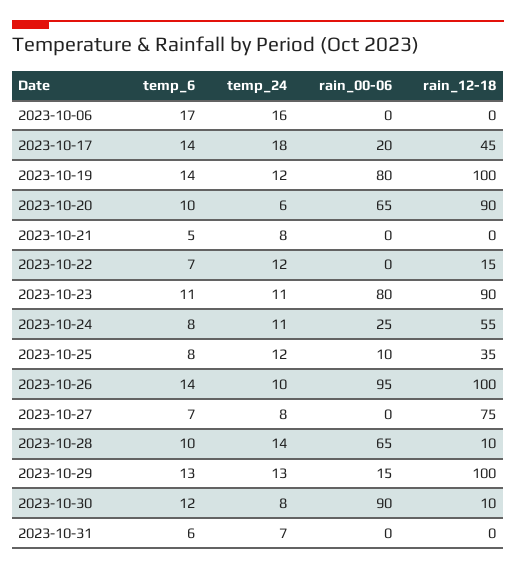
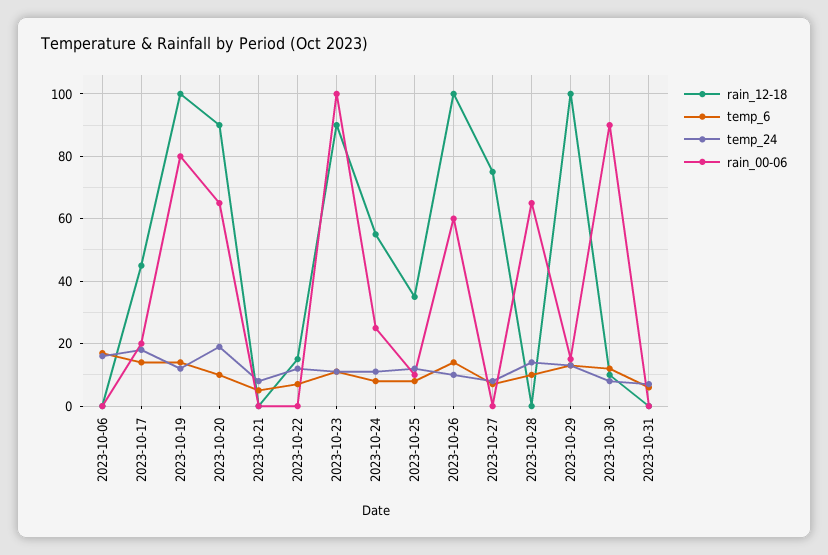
temp_24, 2023-10-20: 6 -> 20
rain_00-06, 2023-10-23: 80 -> 100
rain_00-06, 2023-10-26: 95 -> 60
rain_12-18, 2023-10-28: 10 -> 0

